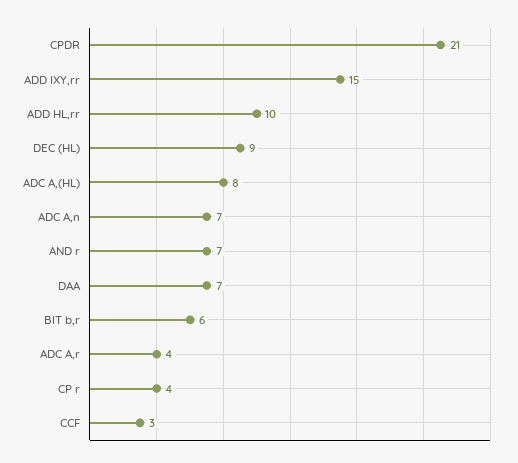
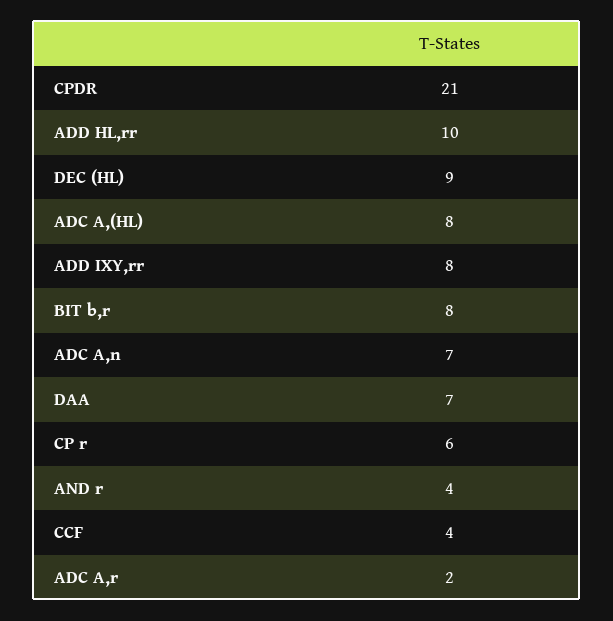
ADD IXY,rr: 15 -> 8
AND r: 7 -> 4
BIT b,r: 6 -> 8
ADC A,r: 4 -> 2
CP r: 4 -> 6
CCF: 3 -> 4

